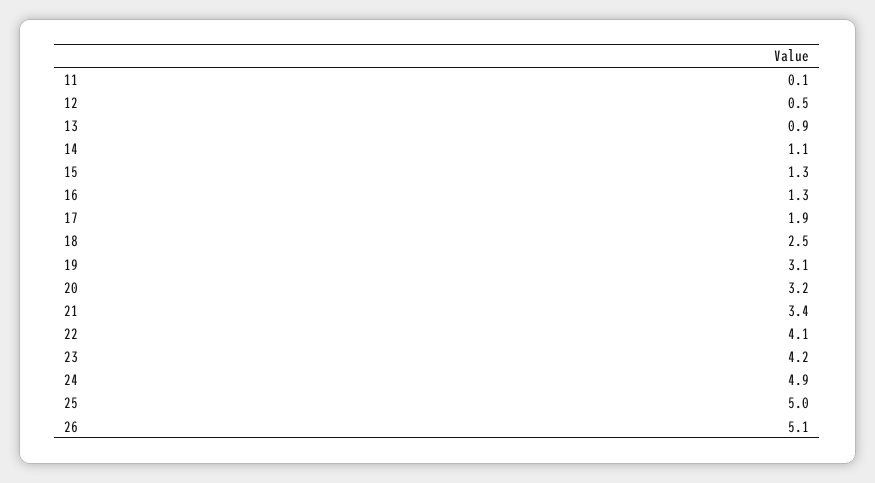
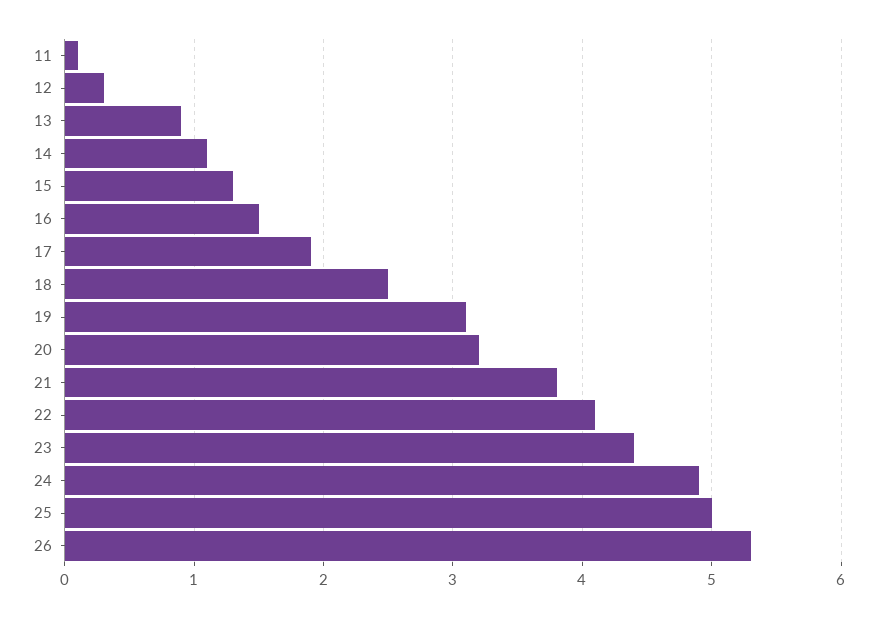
12: 0.5 -> 0.3
16: 1.3 -> 1.5
21: 3.4 -> 3.8
23: 4.2 -> 4.4
26: 5.1 -> 5.3

